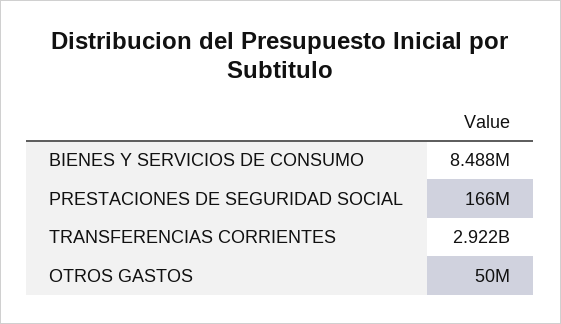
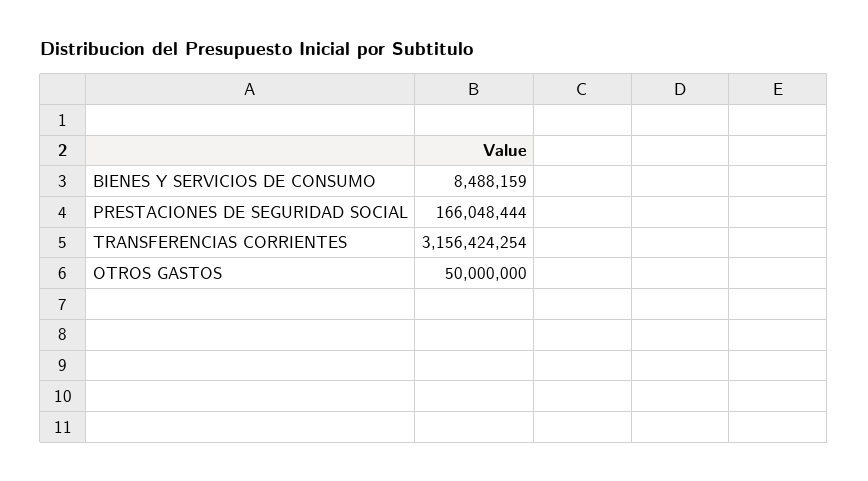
TRANSFERENCIAS CORRIENTES: 2922000000 -> 3156424254

